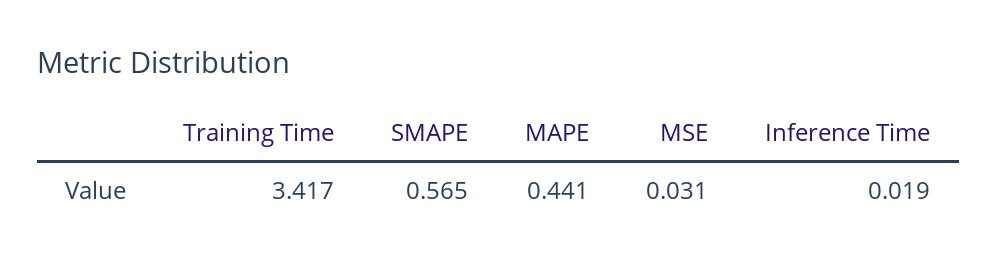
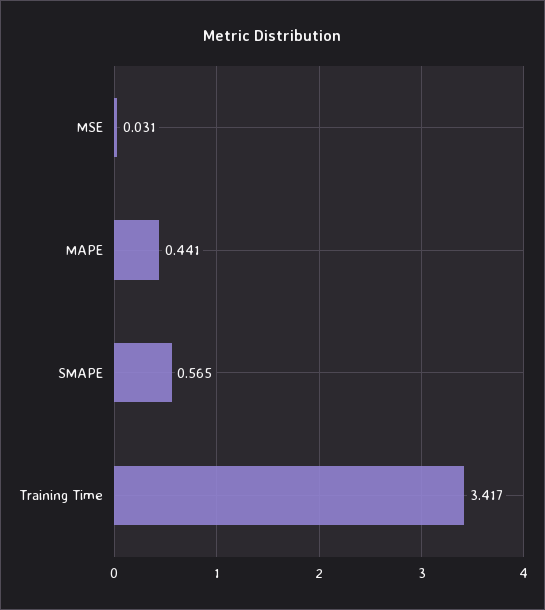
Inference Time: 0.019 -> none

